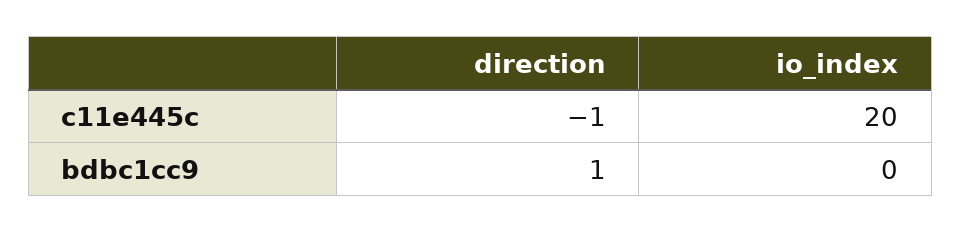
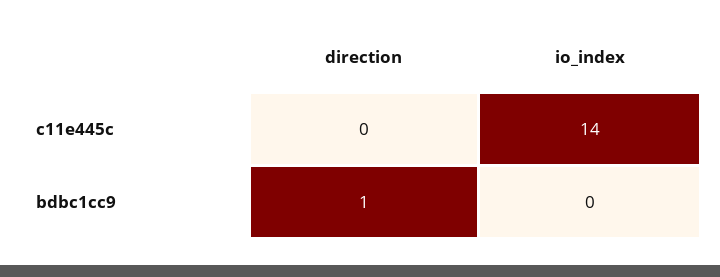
direction, c11e445c: -1 -> 0
io_index, c11e445c: 20 -> 14

